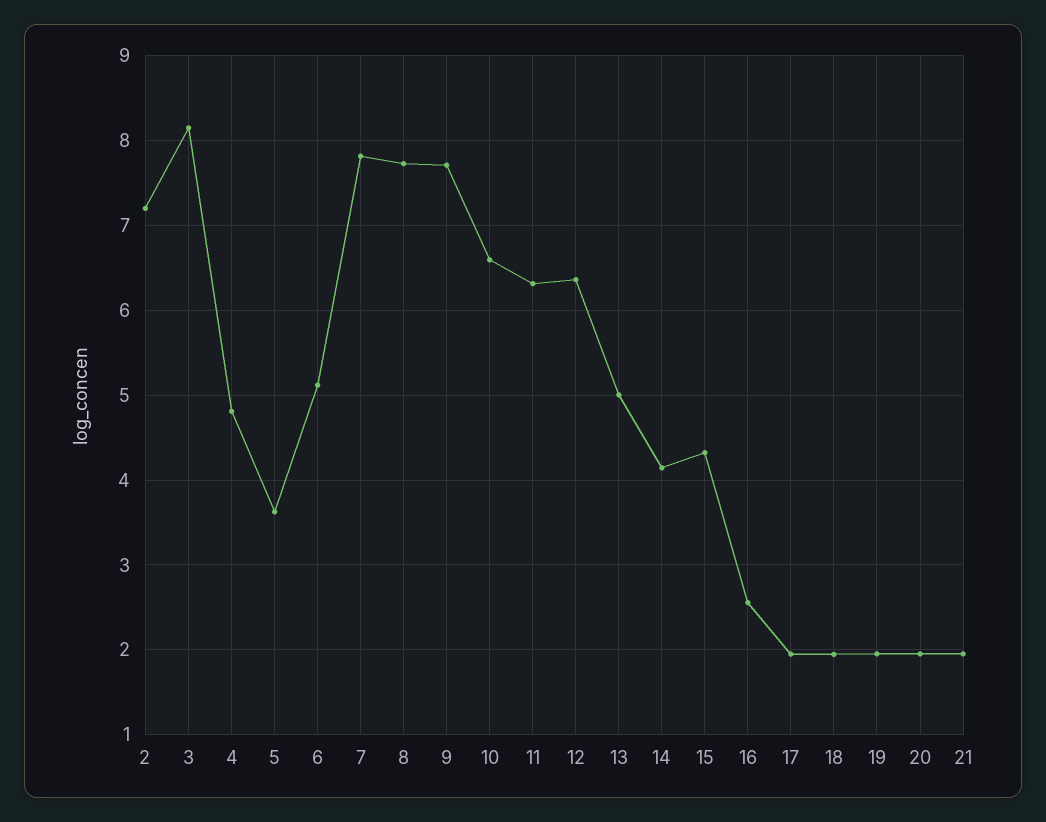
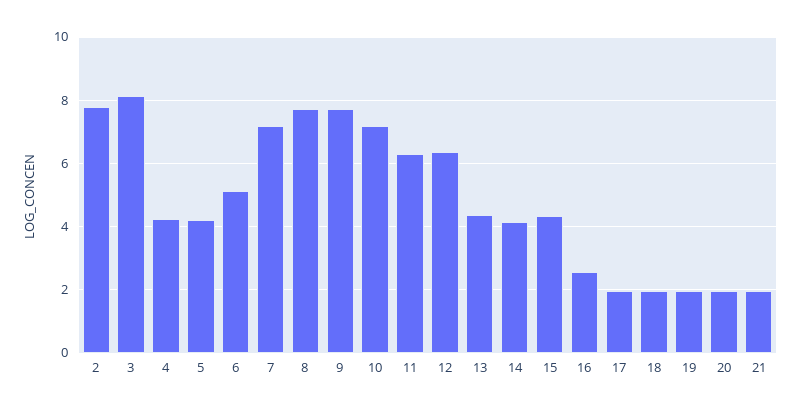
2: 7.2 -> 7.8
4: 4.8 -> 4.2
5: 3.6 -> 4.2
7: 7.8 -> 7.2
10: 6.6 -> 7.2
13: 5 -> 4.4

